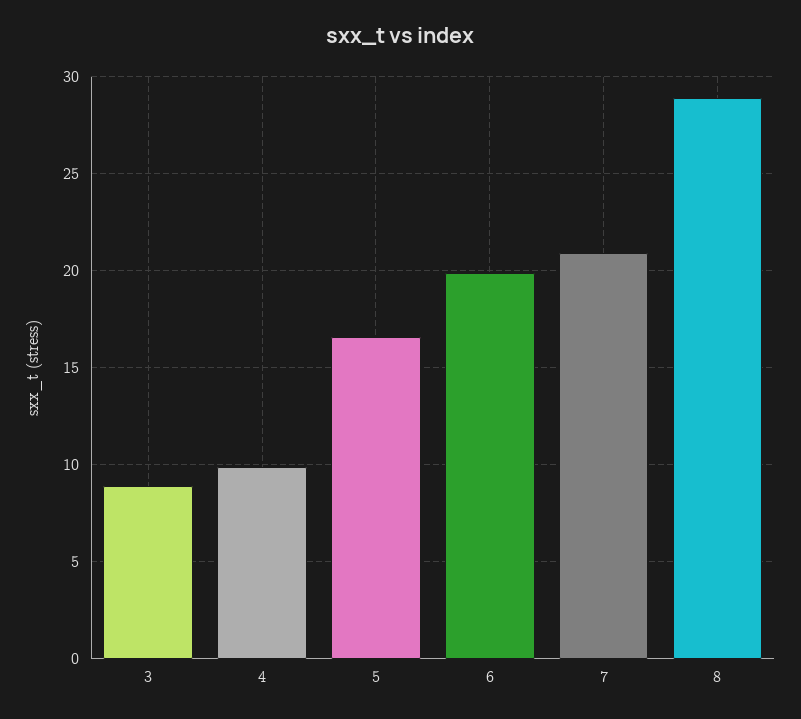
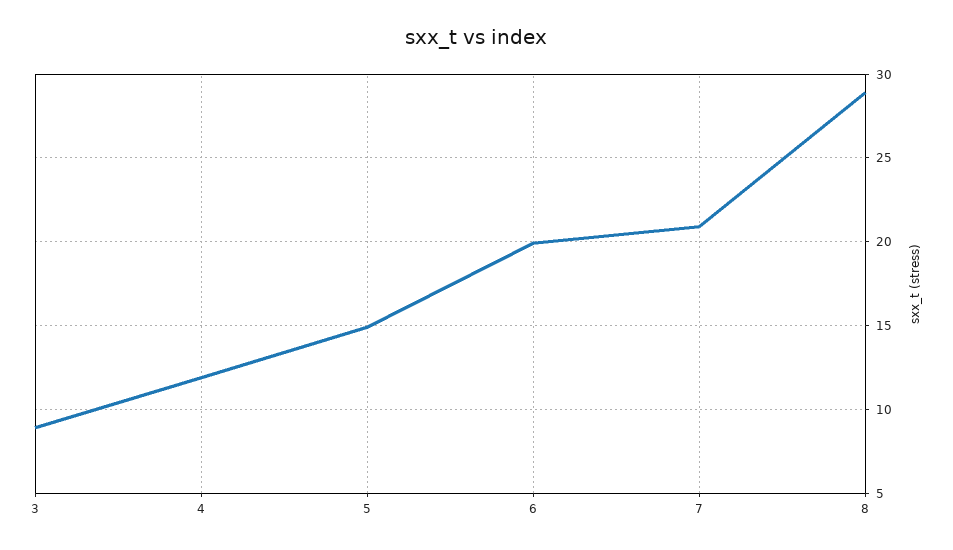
4: 10 -> 12
5: 16.5 -> 15

